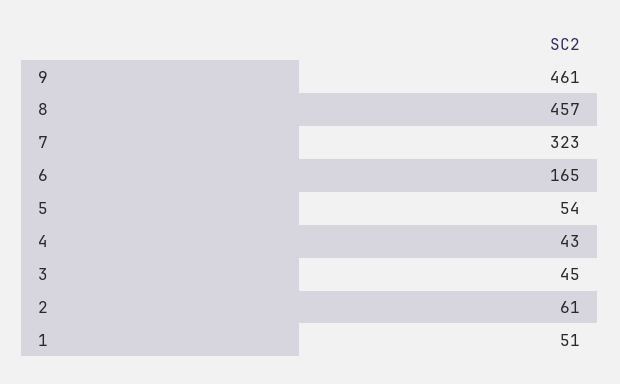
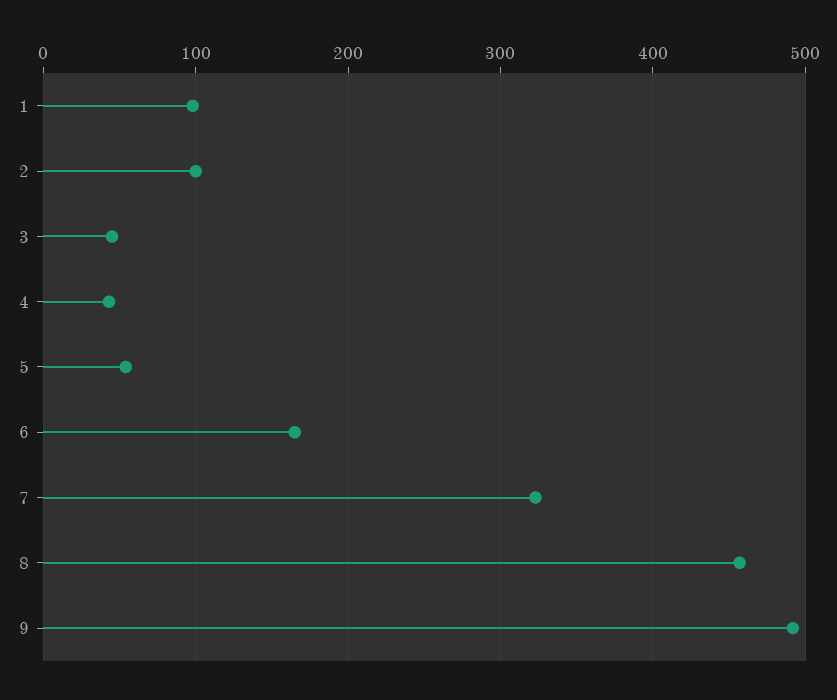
9: 461 -> 490
2: 61 -> 100
1: 51 -> 100

